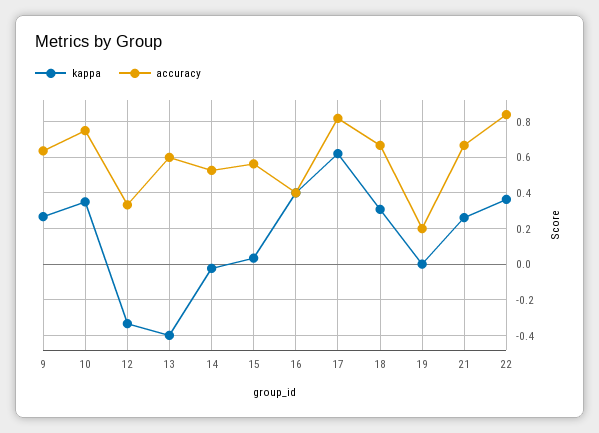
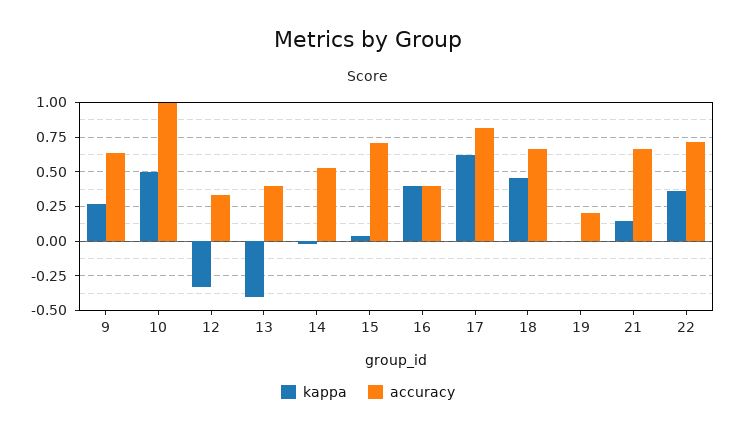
kappa, 10: 0.35 -> 0.5
accuracy, 10: 0.75 -> 1
accuracy, 13: 0.6 -> 0.4
accuracy, 15: 0.55 -> 0.7
kappa, 18: 0.3 -> 0.45
kappa, 21: 0.25 -> 0.15
accuracy, 22: 0.85 -> 0.7

